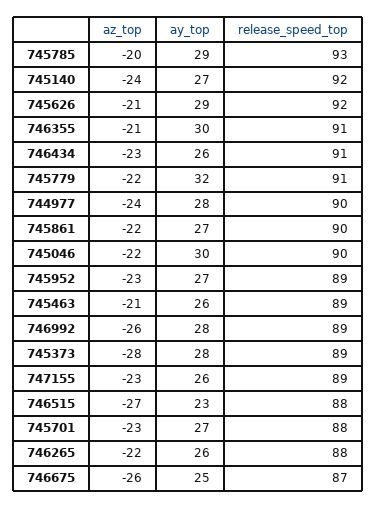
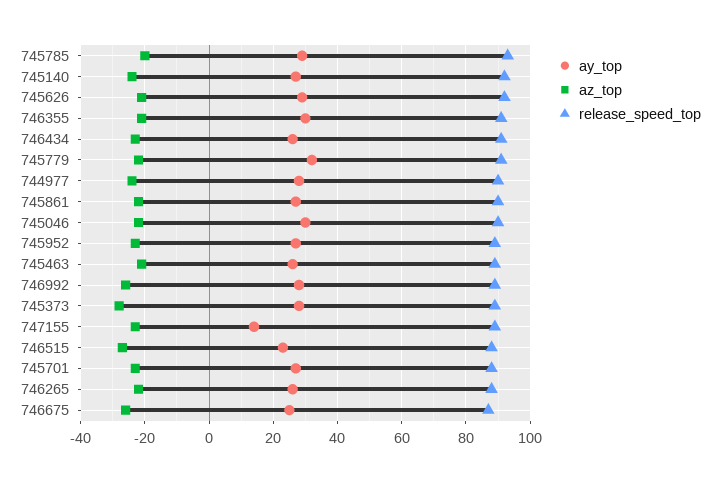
ay_top, 747155: 26 -> 15

